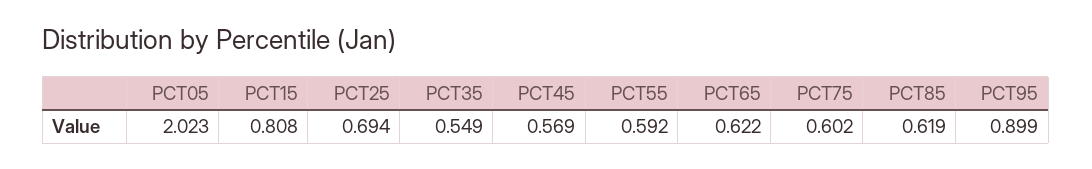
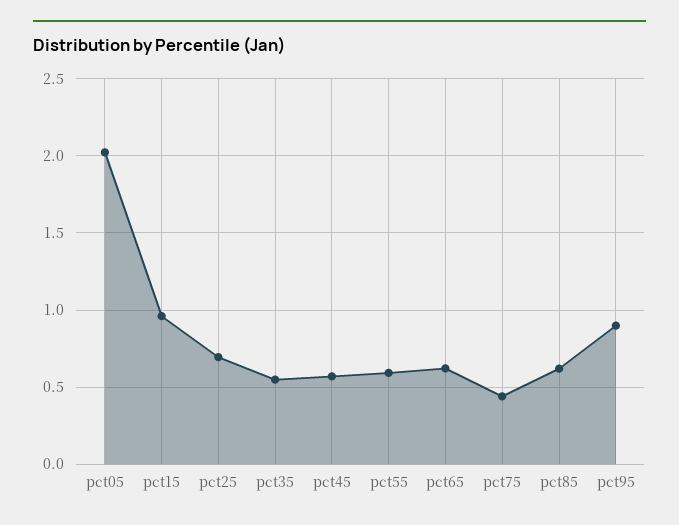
PCT15: 0.808 -> 0.95
PCT75: 0.602 -> 0.45

